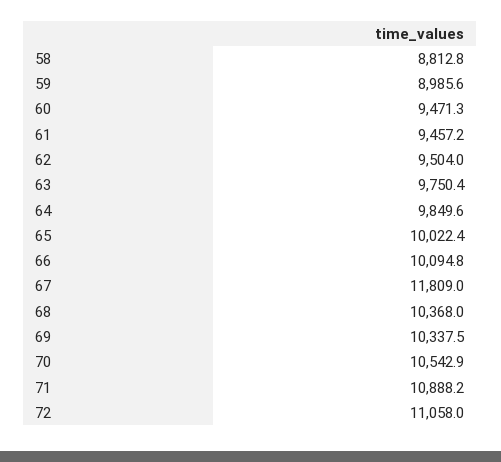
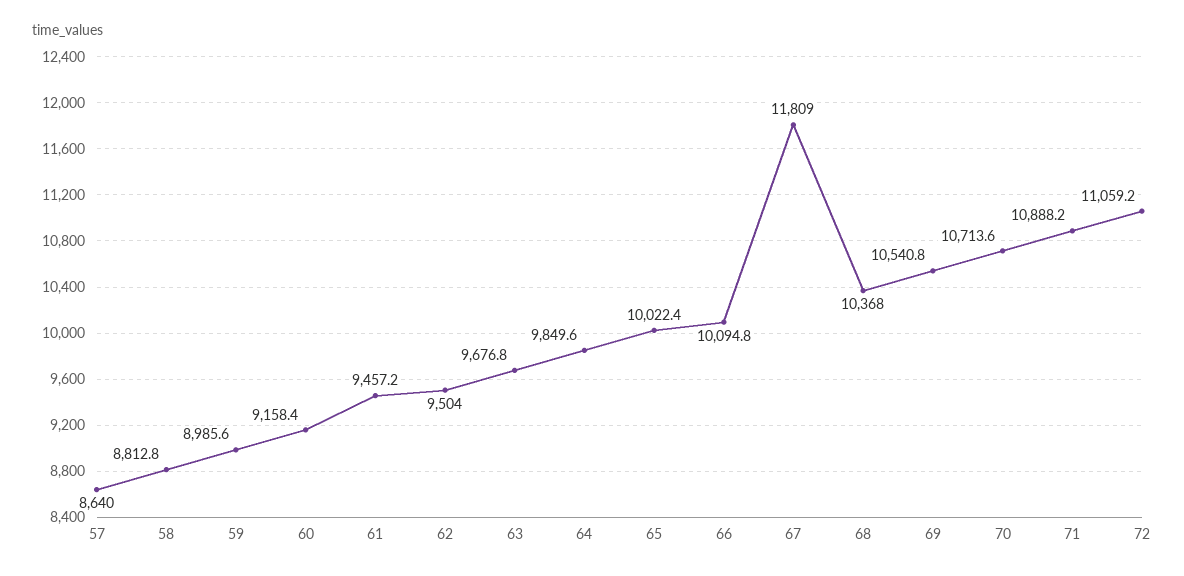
60: 9471.3 -> 9158.4
63: 9750.4 -> 9676.8
69: 10337.5 -> 10540.8
70: 10542.9 -> 10713.6
72: 11058 -> 11059.2
57: none -> 8640

